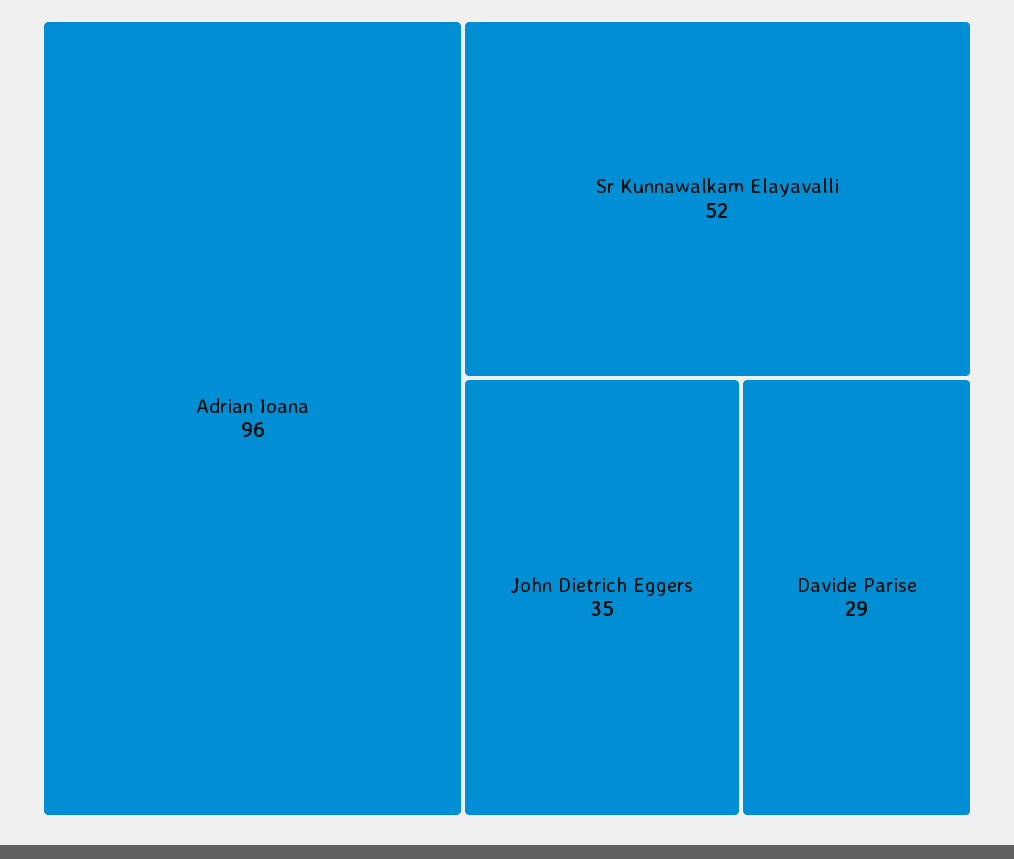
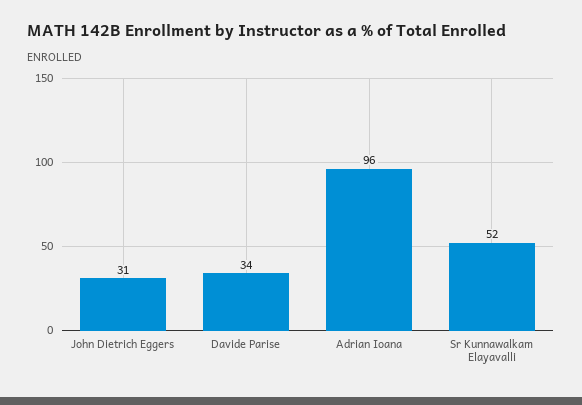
John Dietrich Eggers: 35 -> 31
Davide Parise: 29 -> 34

